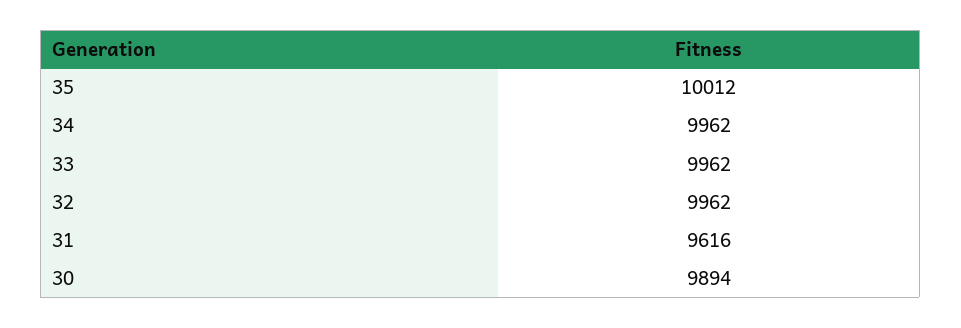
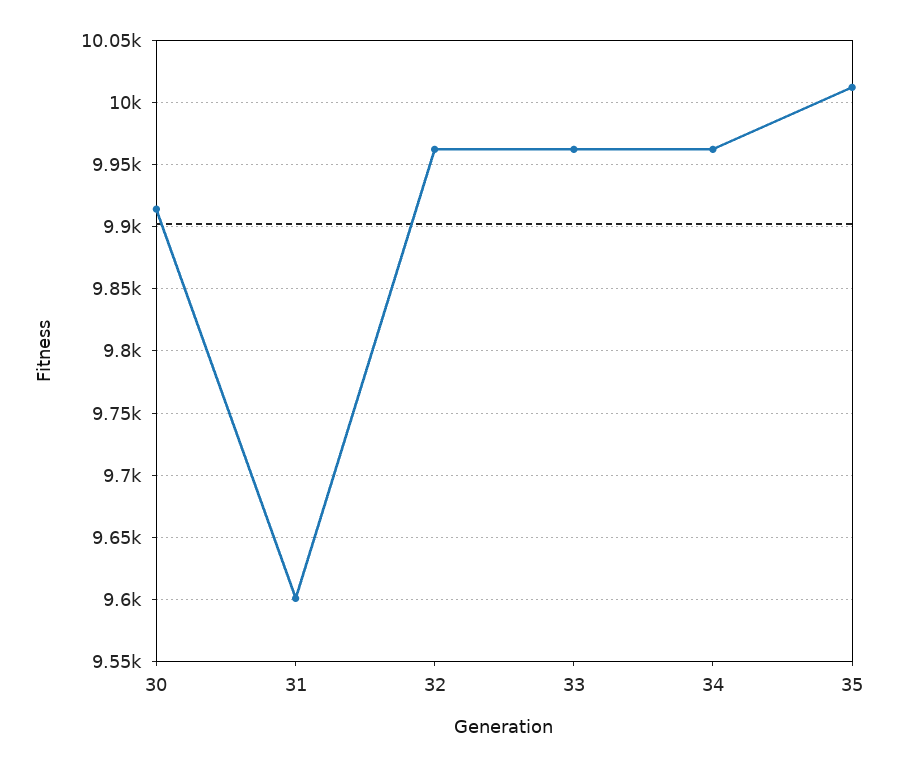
31: 9616 -> 9600
30: 9894 -> 9915

